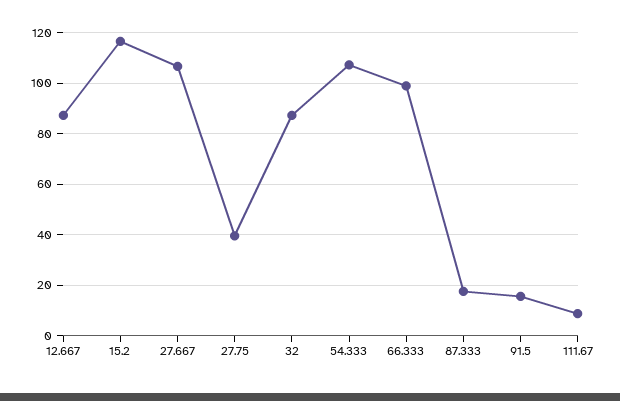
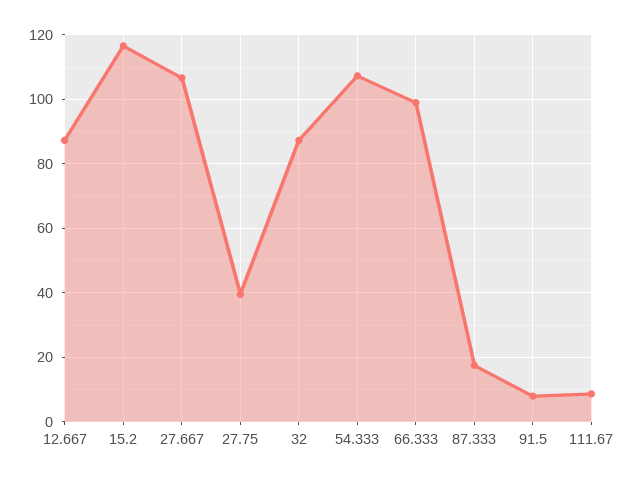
91.5: 15 -> 8

